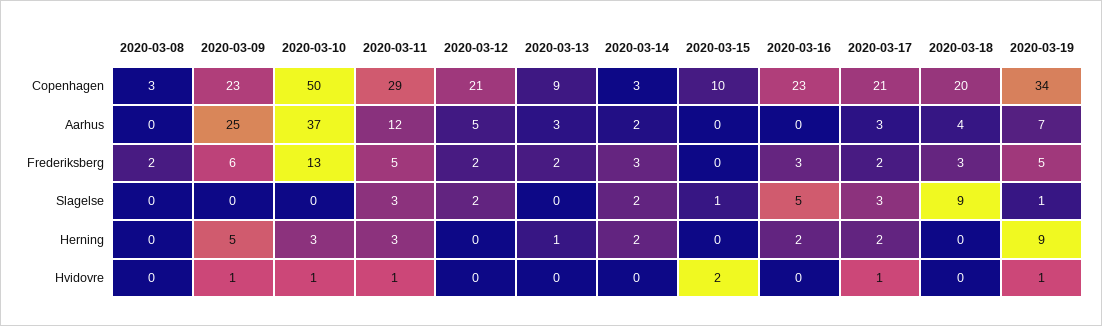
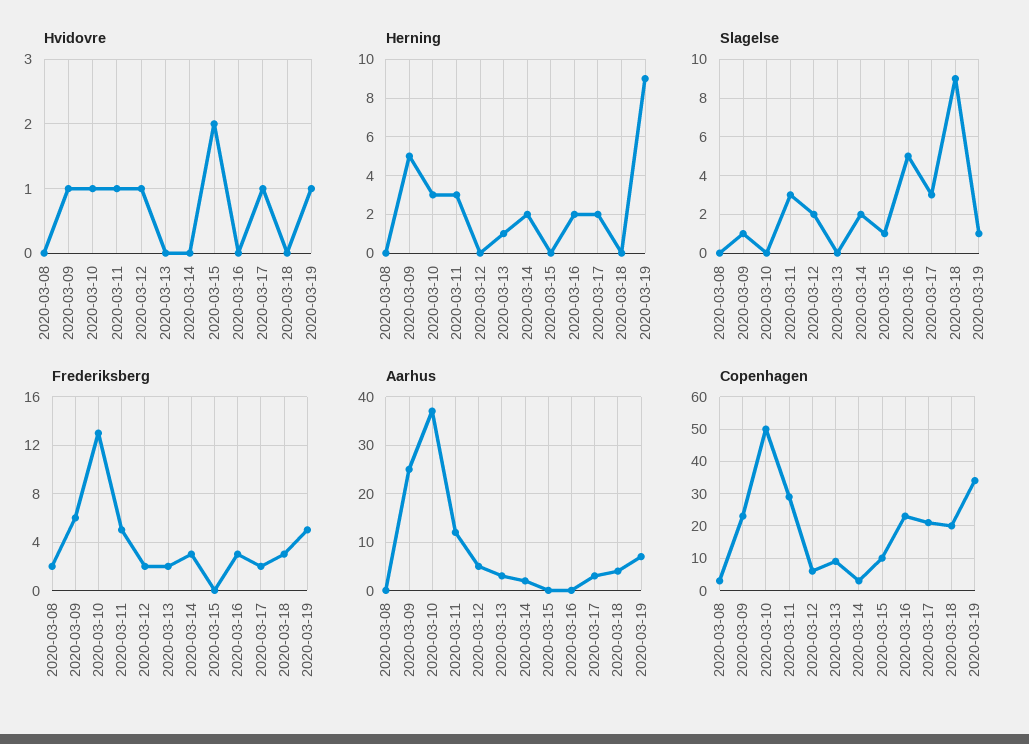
Copenhagen, 2020-03-12: 21 -> 5
Slagelse, 2020-03-09: 0 -> 1
Hvidovre, 2020-03-12: 0 -> 1

